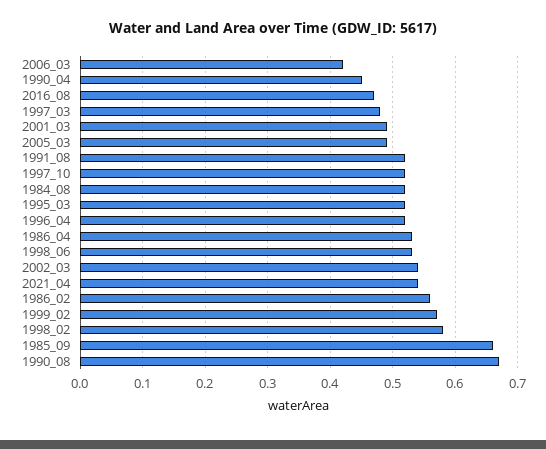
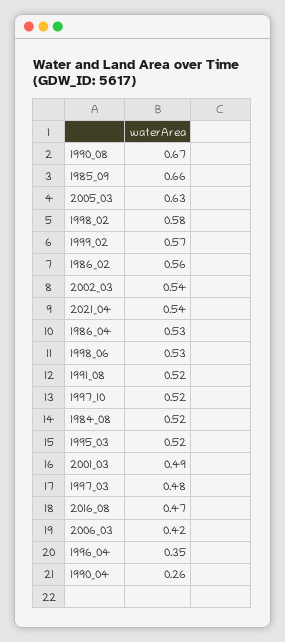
1990_04: 0.45 -> 0.26
2005_03: 0.49 -> 0.63
1996_04: 0.52 -> 0.35

